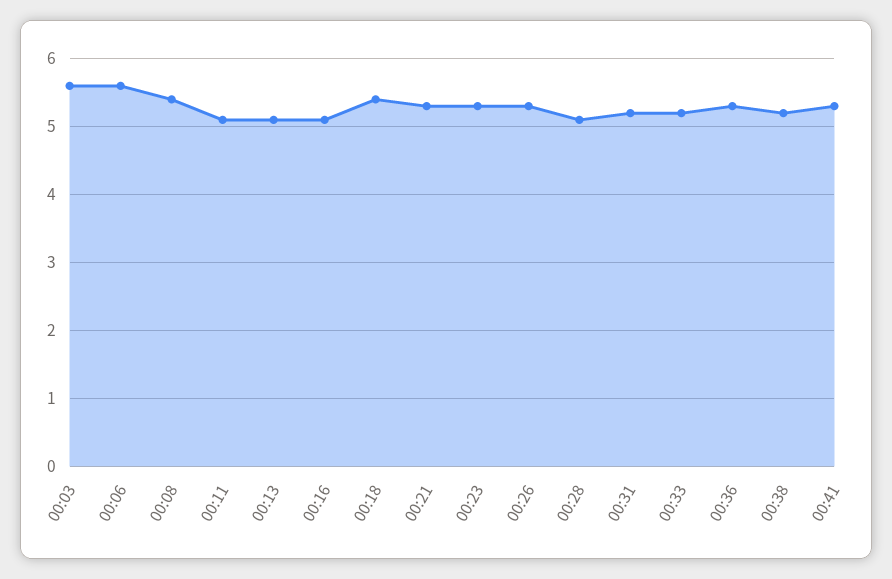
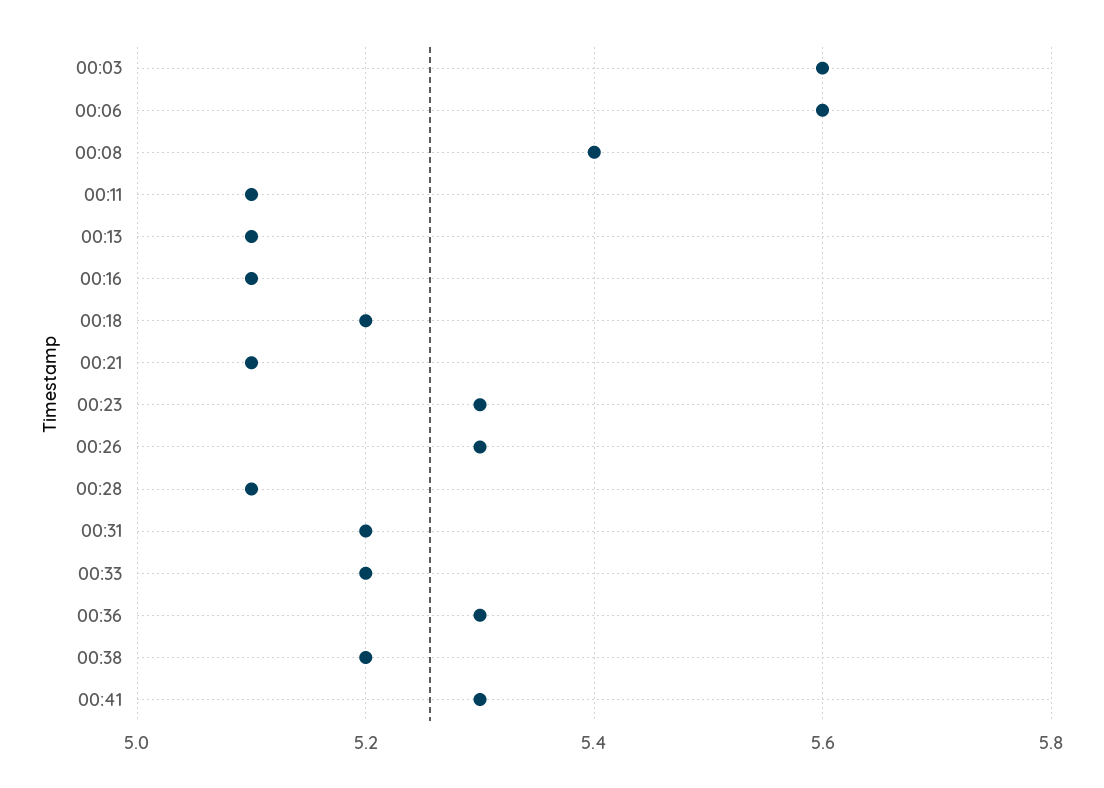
00:18: 5.4 -> 5.2
00:21: 5.3 -> 5.1

